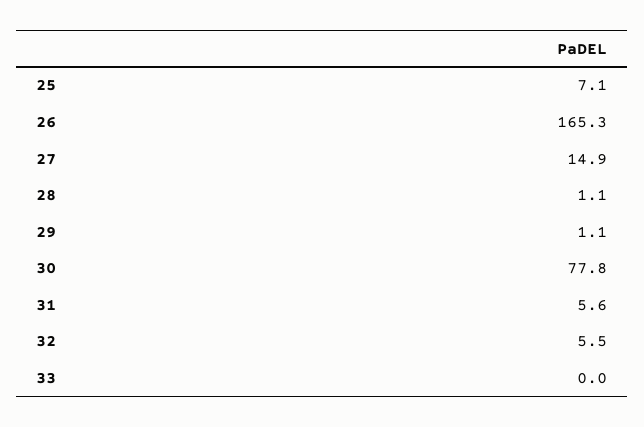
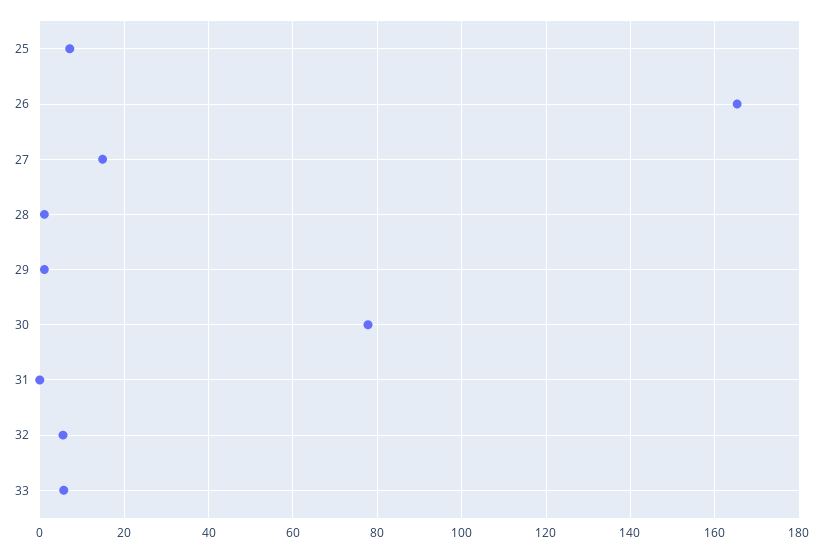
31: 5.6 -> 0
33: 0 -> 6

